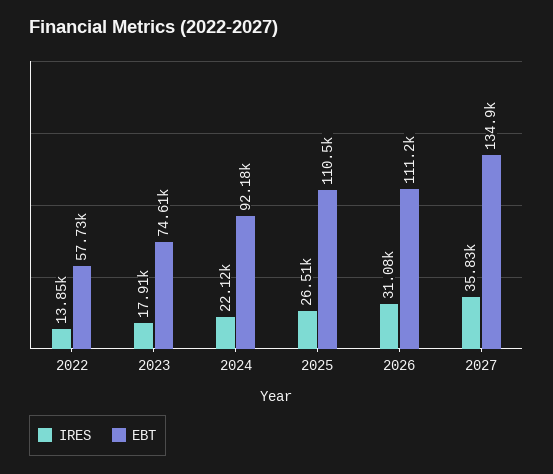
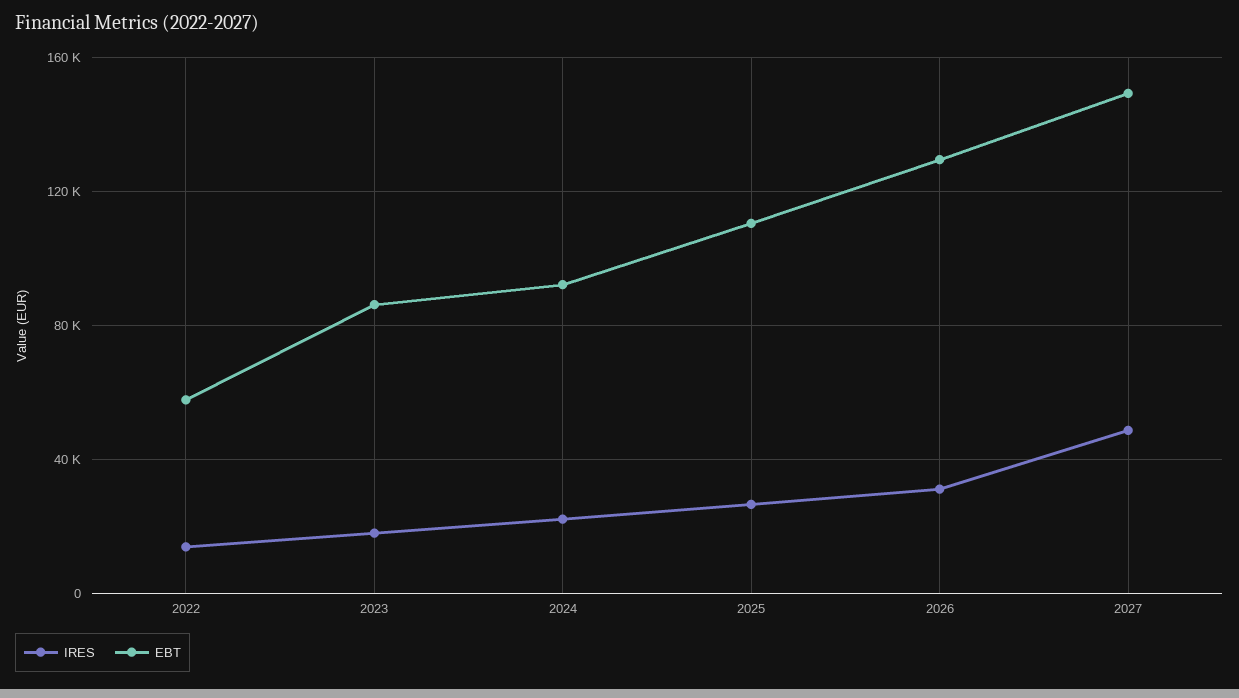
EBT, 2023: 74610 -> 85000
EBT, 2026: 111200 -> 130000
IRES, 2027: 35830 -> 50000
EBT, 2027: 134900 -> 150000

